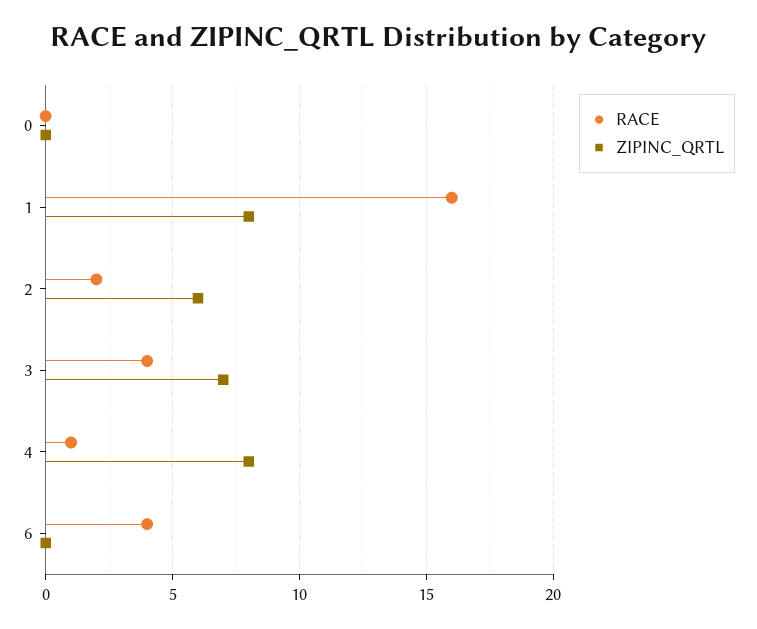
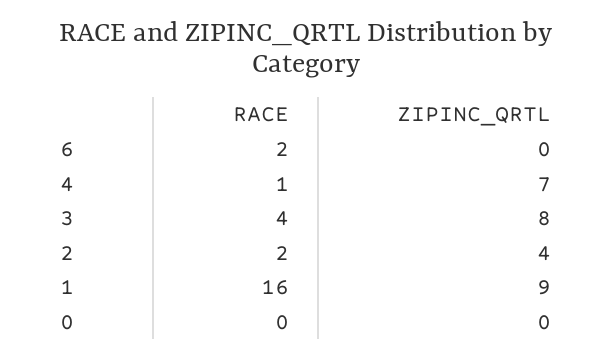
ZIPINC_QRTL, 1: 8 -> 9
ZIPINC_QRTL, 2: 6 -> 4
ZIPINC_QRTL, 3: 7 -> 8
ZIPINC_QRTL, 4: 8 -> 7
RACE, 6: 4 -> 2

